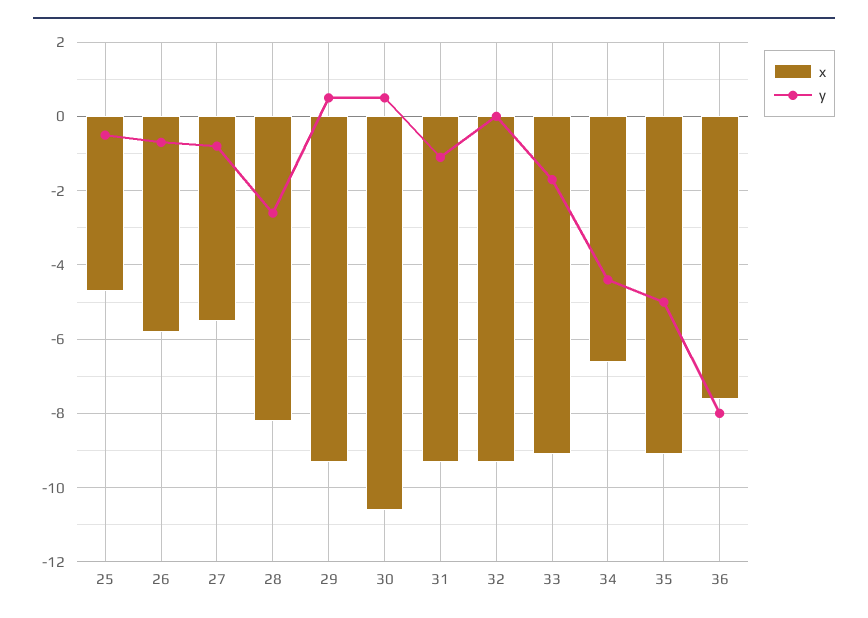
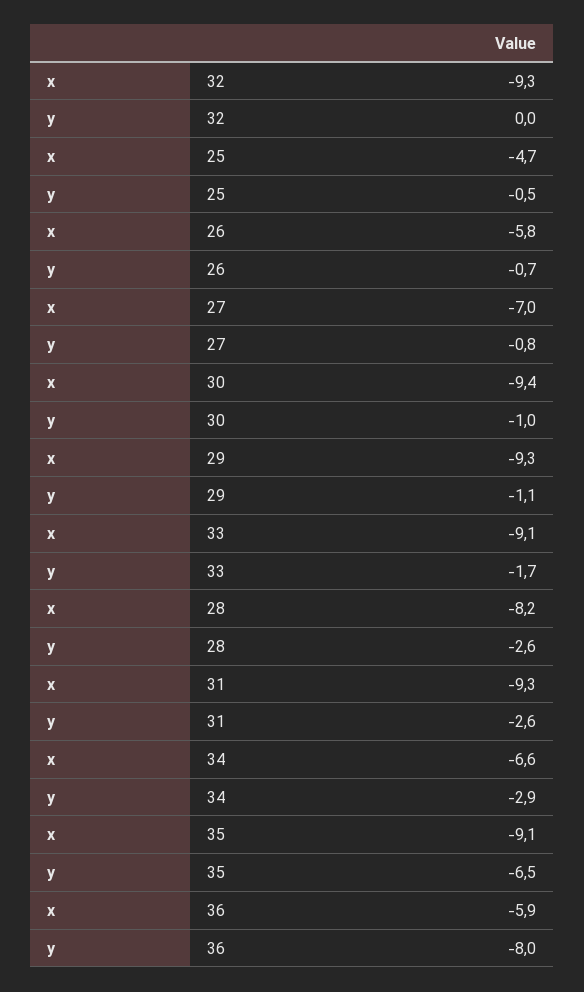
x, 27: -5.5 -> -7
y, 29: 0.5 -> -1.1
x, 30: -10.5 -> -9.4
y, 30: 0.5 -> -1
y, 31: -1 -> -2.6
y, 34: -4.5 -> -2.9
y, 35: -5 -> -6.5
x, 36: -7.5 -> -5.9

